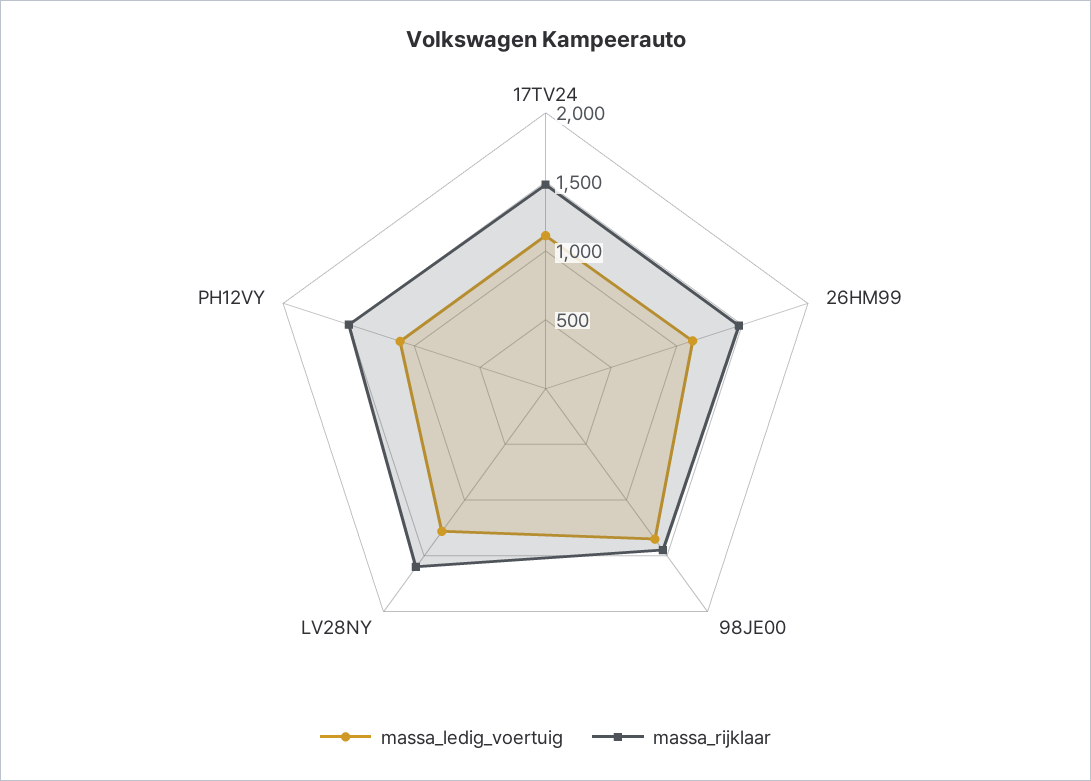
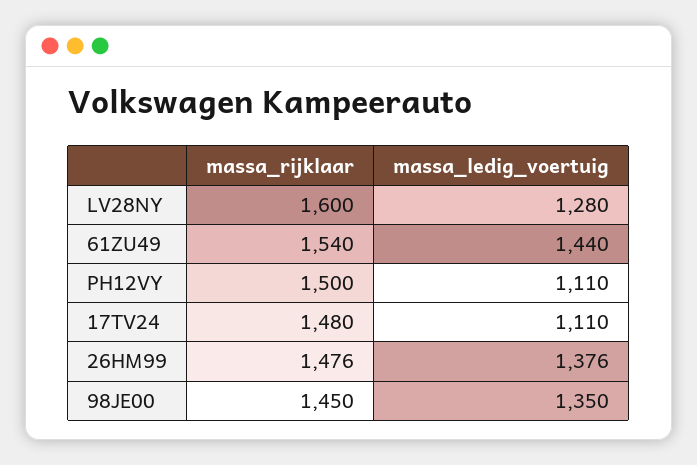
massa_ledig_voertuig, 26HM99: 1100 -> 1376
massa_rijklaar, 61ZU49: none -> 1540
massa_ledig_voertuig, 61ZU49: none -> 1440

